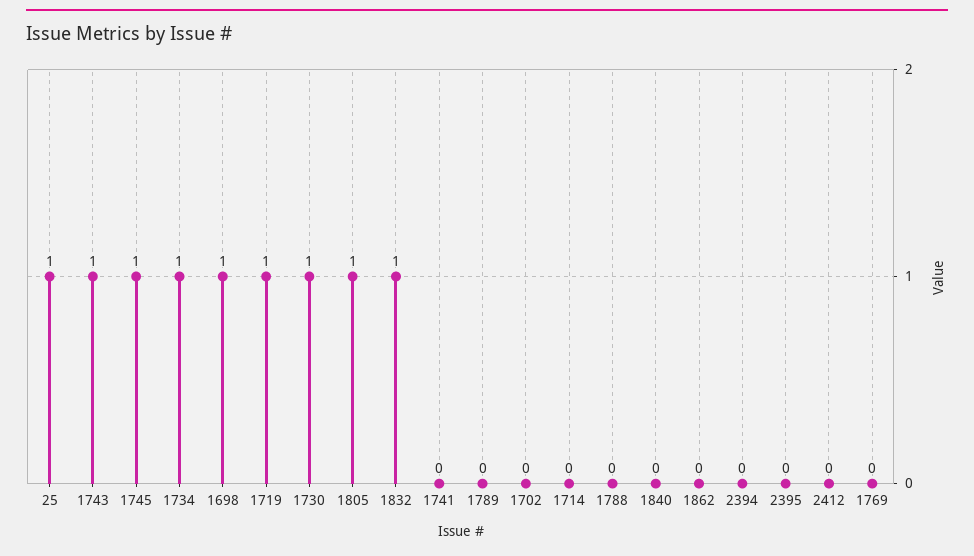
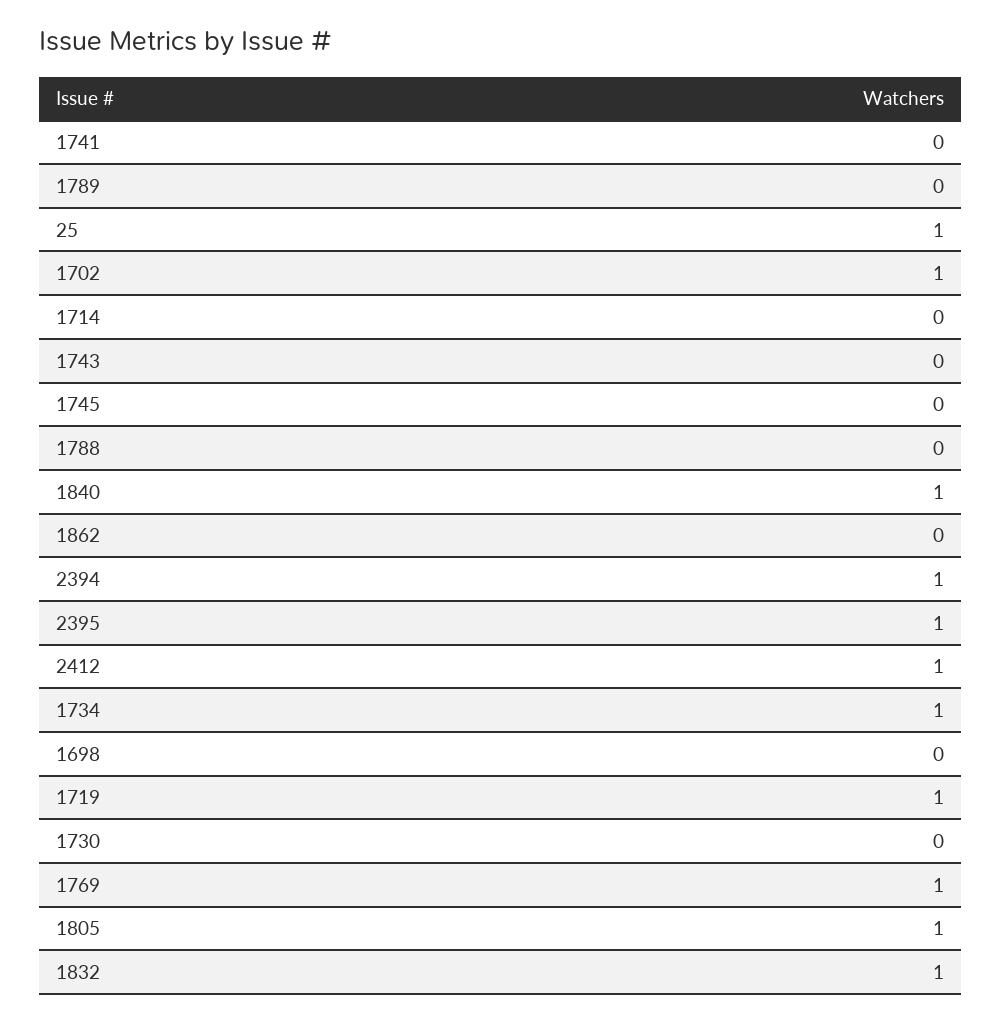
1743: 1 -> 0
1745: 1 -> 0
1698: 1 -> 0
1730: 1 -> 0
1702: 0 -> 1
1840: 0 -> 1
2394: 0 -> 1
2395: 0 -> 1
2412: 0 -> 1
1769: 0 -> 1

